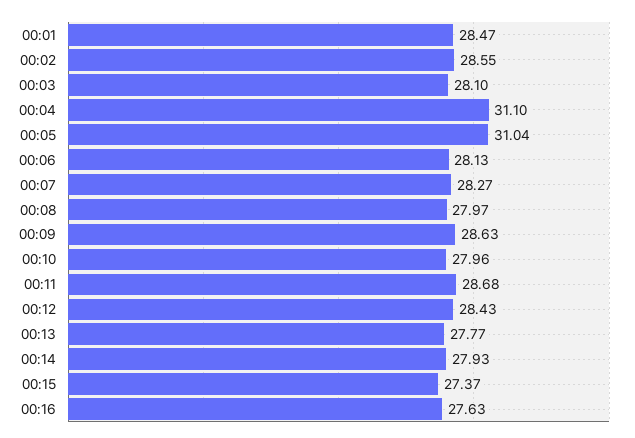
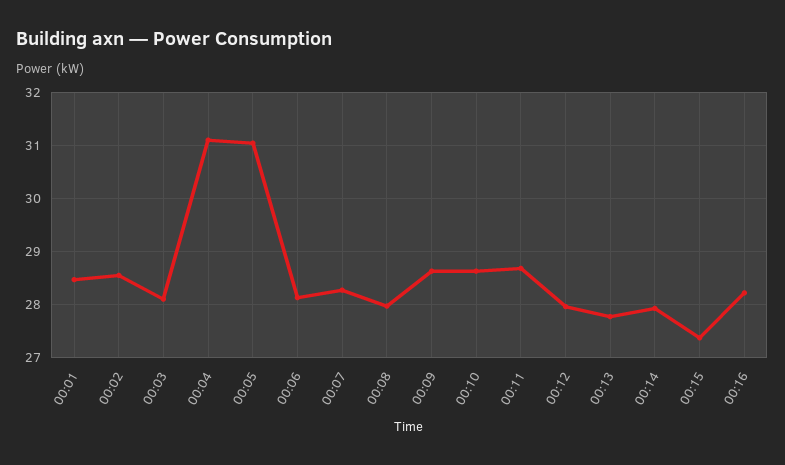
00:10: 27.96 -> 28.6
00:12: 28.43 -> 28
00:16: 27.63 -> 28.2

